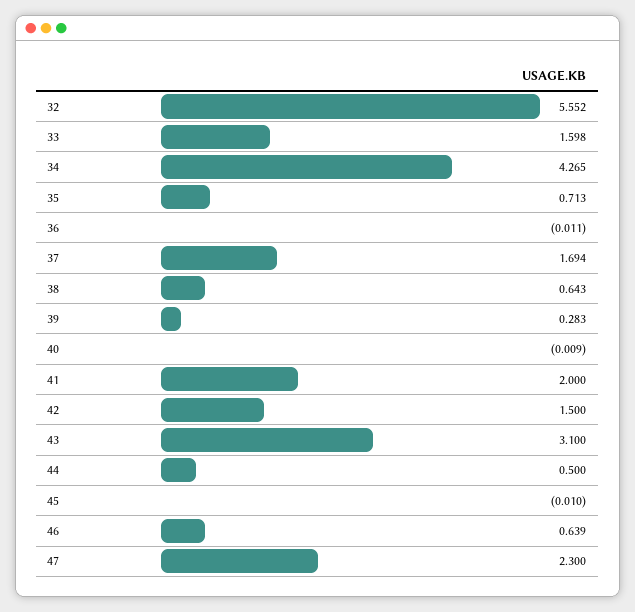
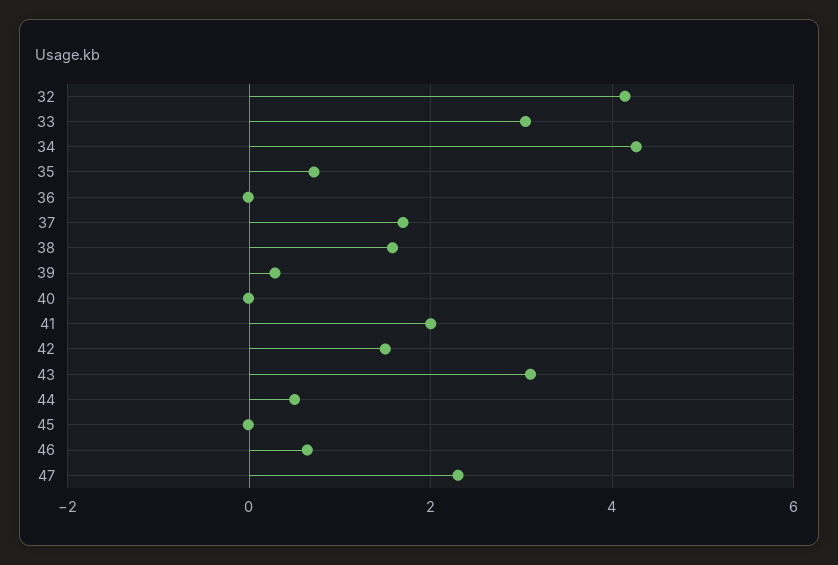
32: 5.552 -> 4.2
33: 1.598 -> 3
38: 0.643 -> 1.6

